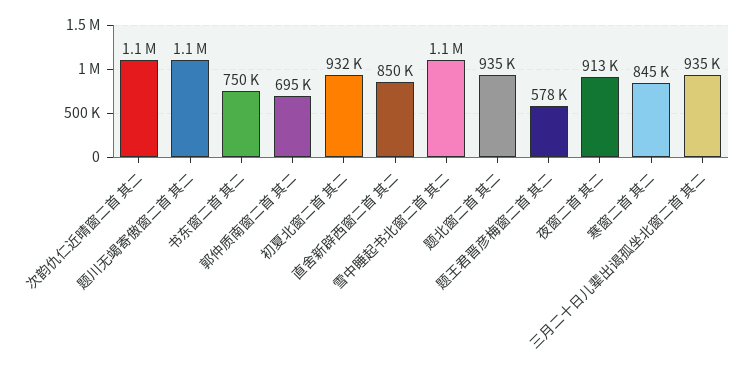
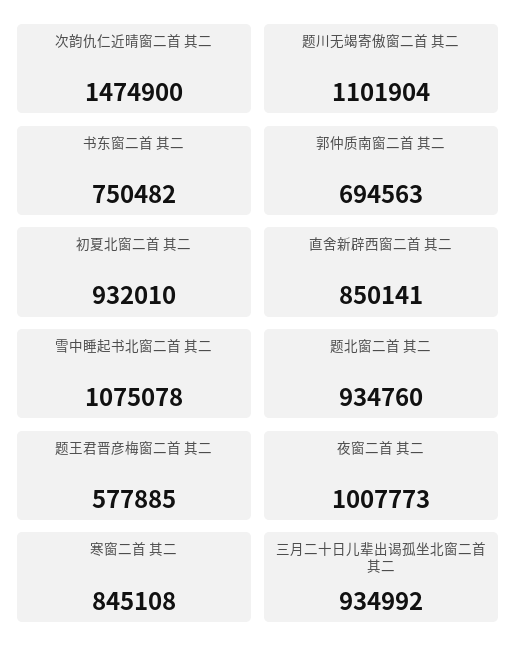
次韵仇仁近晴窗二首 其二: 1100000 -> 1474900
夜窗二首 其二: 913000 -> 1007773

